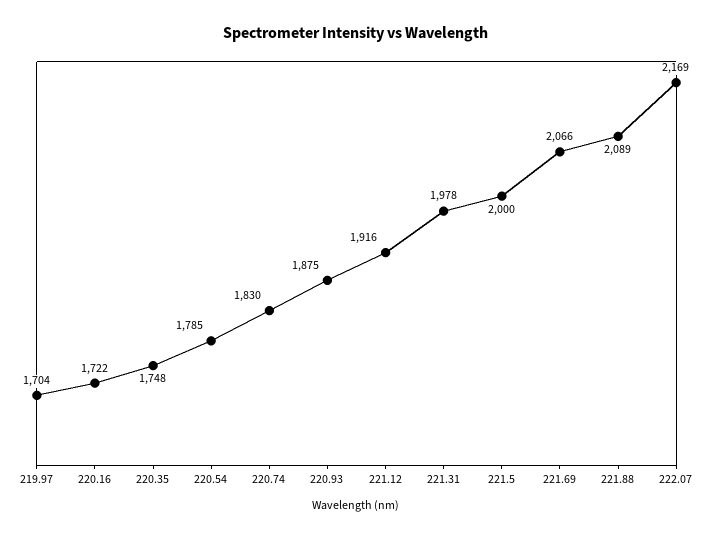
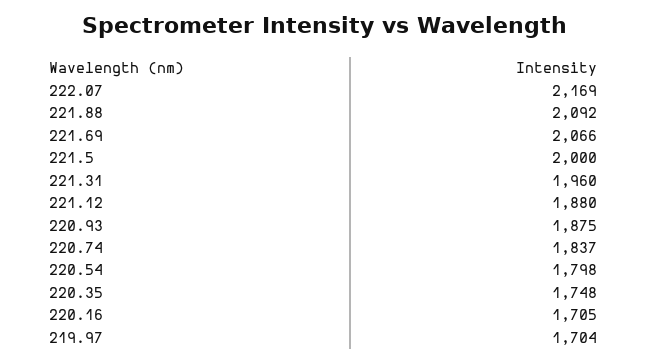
220.16: 1722 -> 1705
220.54: 1785 -> 1798
220.74: 1830 -> 1837
221.12: 1916 -> 1880
221.31: 1978 -> 1960
221.88: 2089 -> 2092

